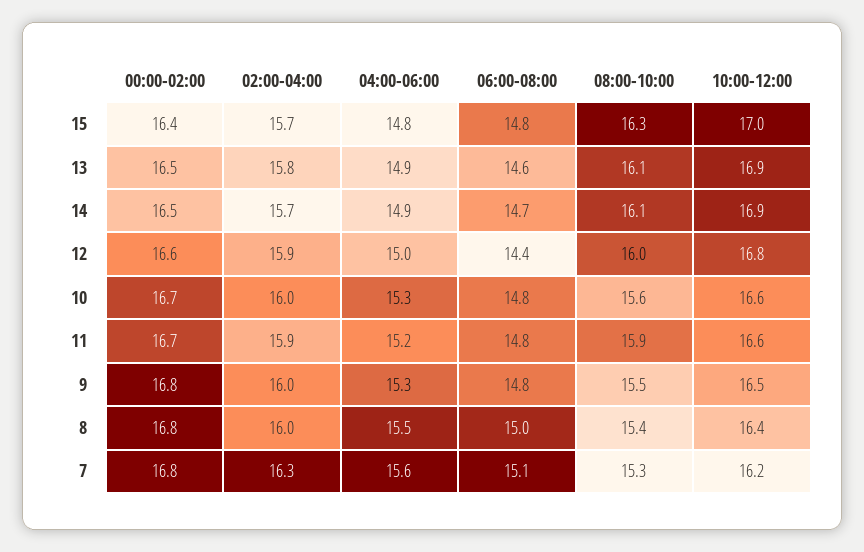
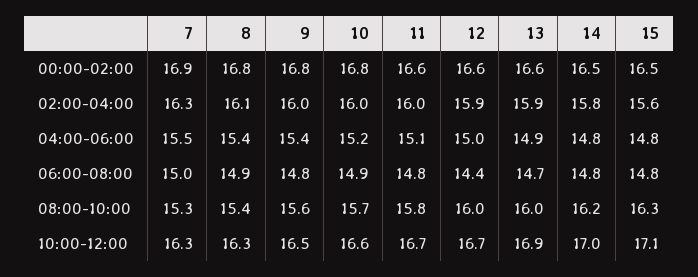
00:00-02:00, 15: 16.4 -> 16.5
02:00-04:00, 15: 15.7 -> 15.6
10:00-12:00, 15: 17 -> 17.1
00:00-02:00, 13: 16.5 -> 16.6
02:00-04:00, 13: 15.8 -> 15.9
06:00-08:00, 13: 14.6 -> 14.7
08:00-10:00, 13: 16.1 -> 16
02:00-04:00, 14: 15.7 -> 15.8
04:00-06:00, 14: 14.9 -> 14.8
06:00-08:00, 14: 14.7 -> 14.8
08:00-10:00, 14: 16.1 -> 16.2
10:00-12:00, 14: 16.9 -> 17
10:00-12:00, 12: 16.8 -> 16.7
00:00-02:00, 10: 16.7 -> 16.8
04:00-06:00, 10: 15.3 -> 15.2
06:00-08:00, 10: 14.8 -> 14.9
08:00-10:00, 10: 15.6 -> 15.7
00:00-02:00, 11: 16.7 -> 16.6
02:00-04:00, 11: 15.9 -> 16
04:00-06:00, 11: 15.2 -> 15.1
08:00-10:00, 11: 15.9 -> 15.8
10:00-12:00, 11: 16.6 -> 16.7
04:00-06:00, 9: 15.3 -> 15.4
08:00-10:00, 9: 15.5 -> 15.6
02:00-04:00, 8: 16 -> 16.1
04:00-06:00, 8: 15.5 -> 15.4
06:00-08:00, 8: 15 -> 14.9
10:00-12:00, 8: 16.4 -> 16.3
00:00-02:00, 7: 16.8 -> 16.9
04:00-06:00, 7: 15.6 -> 15.5
06:00-08:00, 7: 15.1 -> 15
10:00-12:00, 7: 16.2 -> 16.3

